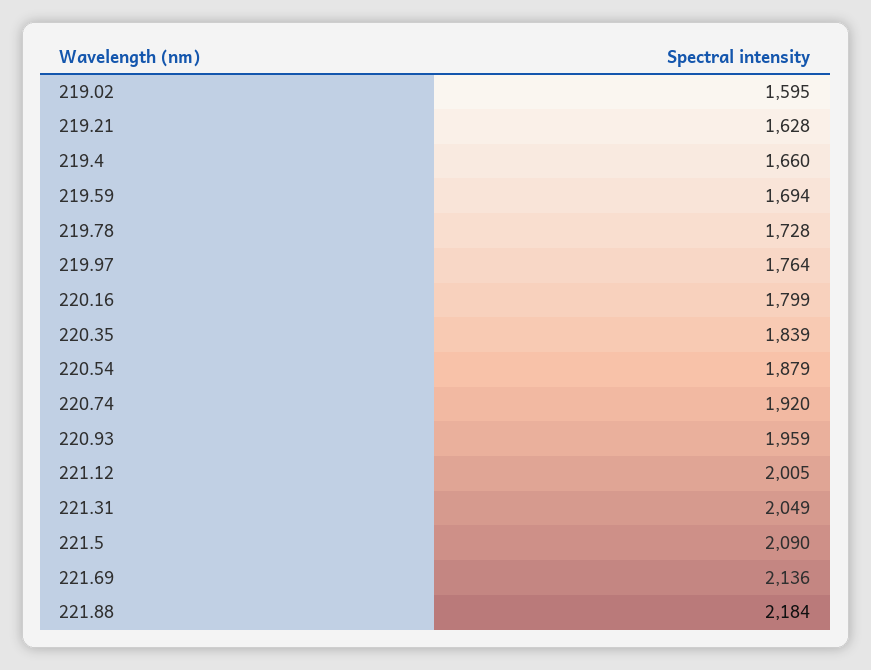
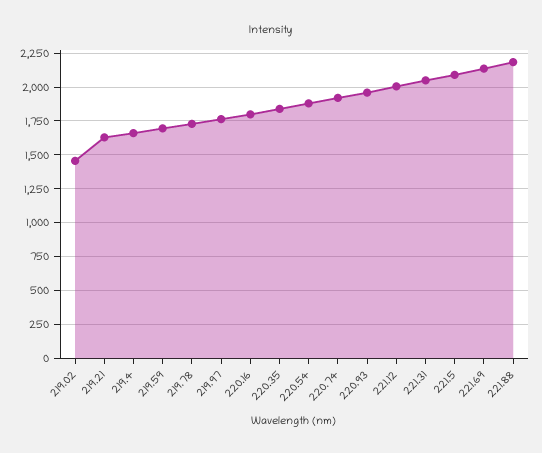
219.02: 1595 -> 1450

